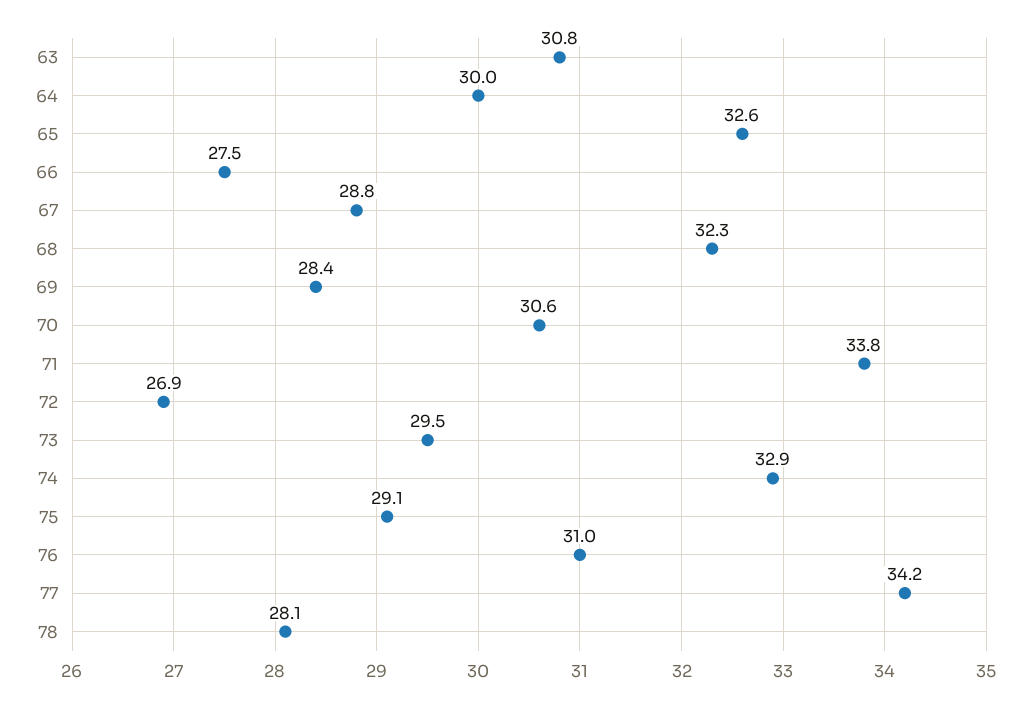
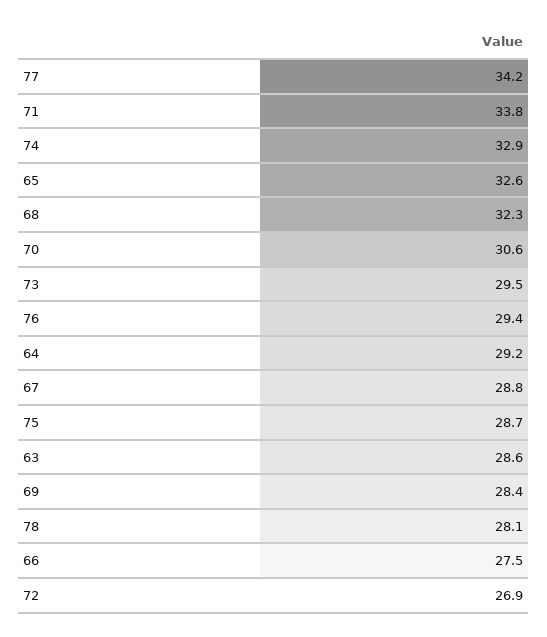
63: 30.8 -> 28.6
64: 30 -> 29.2
75: 29.1 -> 28.7
76: 31 -> 29.4

